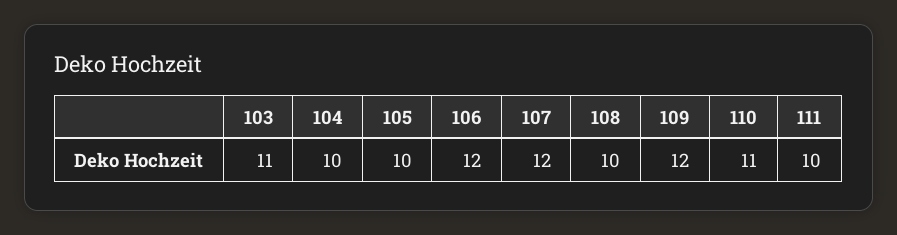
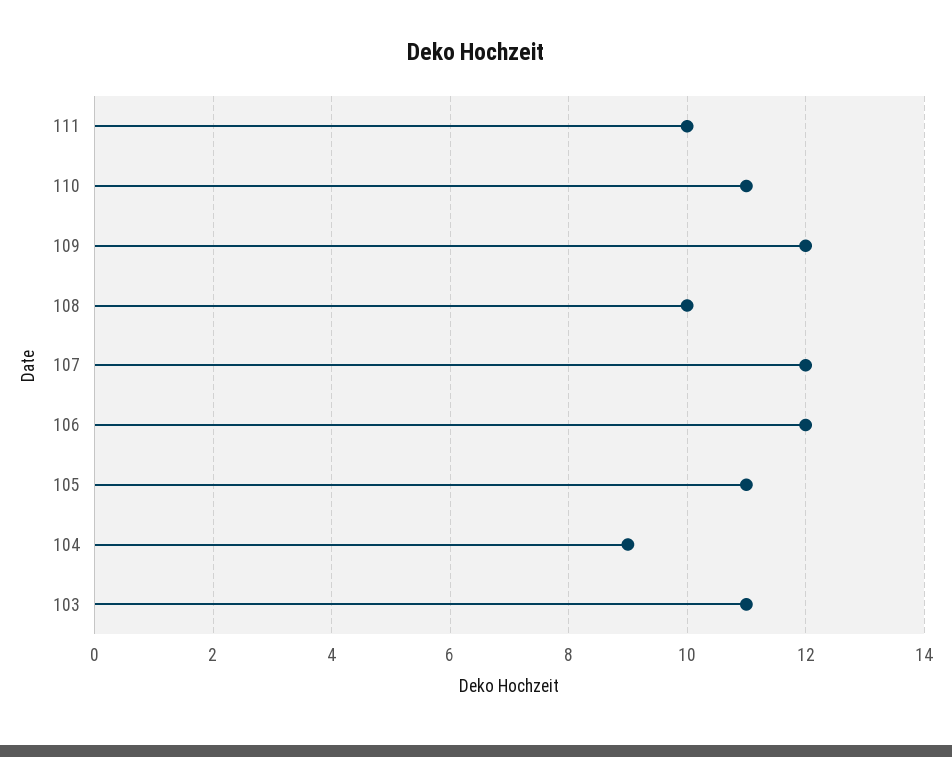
104: 10 -> 9
105: 10 -> 11

